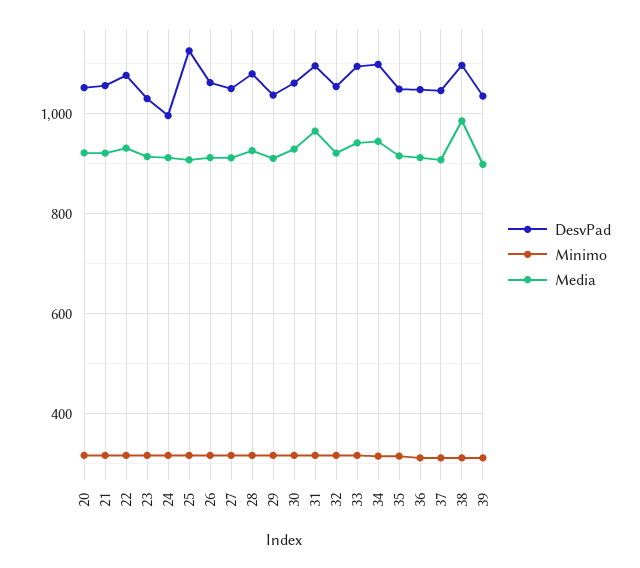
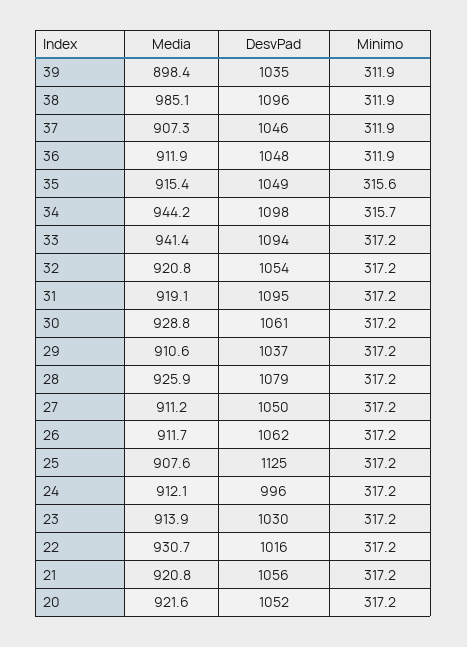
DesvPad, 22: 1080 -> 1016
Media, 31: 960 -> 919.1

